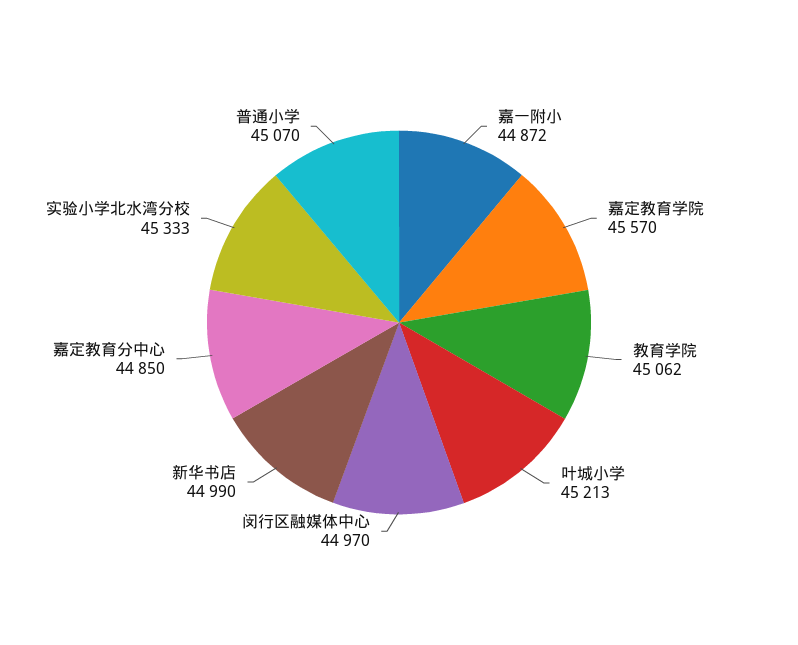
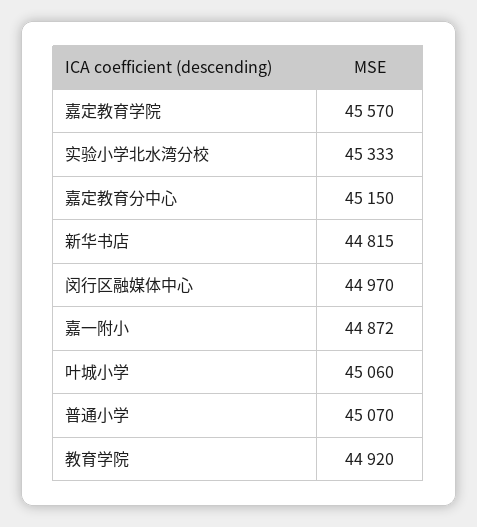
教育学院: 45062 -> 44920
叶城小学: 45213 -> 45060
新华书店: 44990 -> 44815
嘉定教育分中心: 44850 -> 45150

